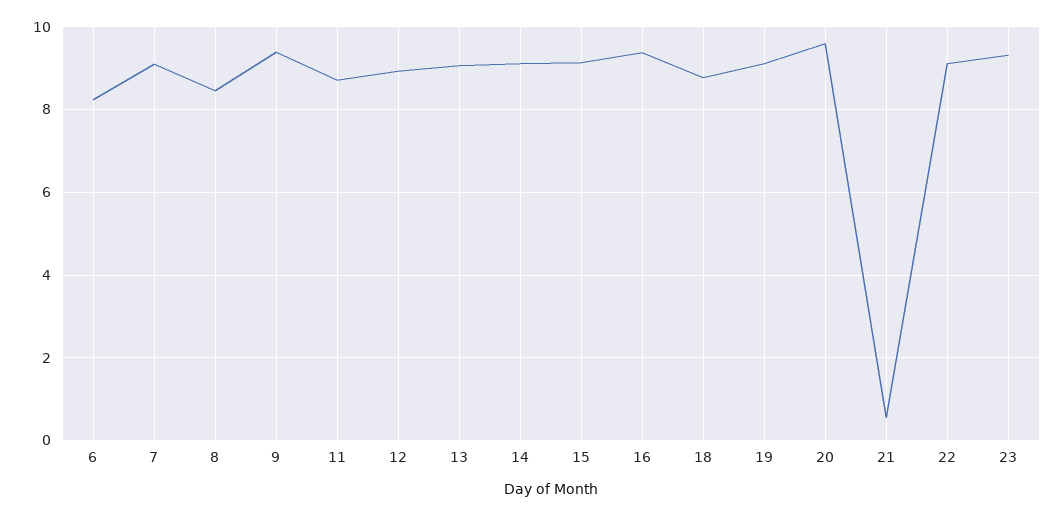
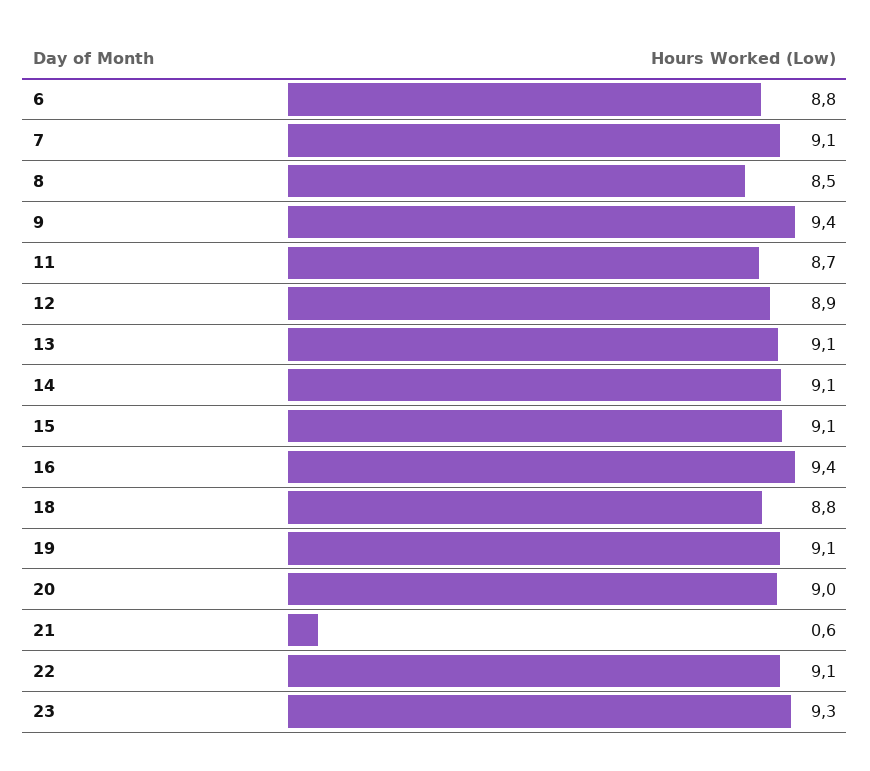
6: 8.2 -> 8.8
20: 9.6 -> 9

